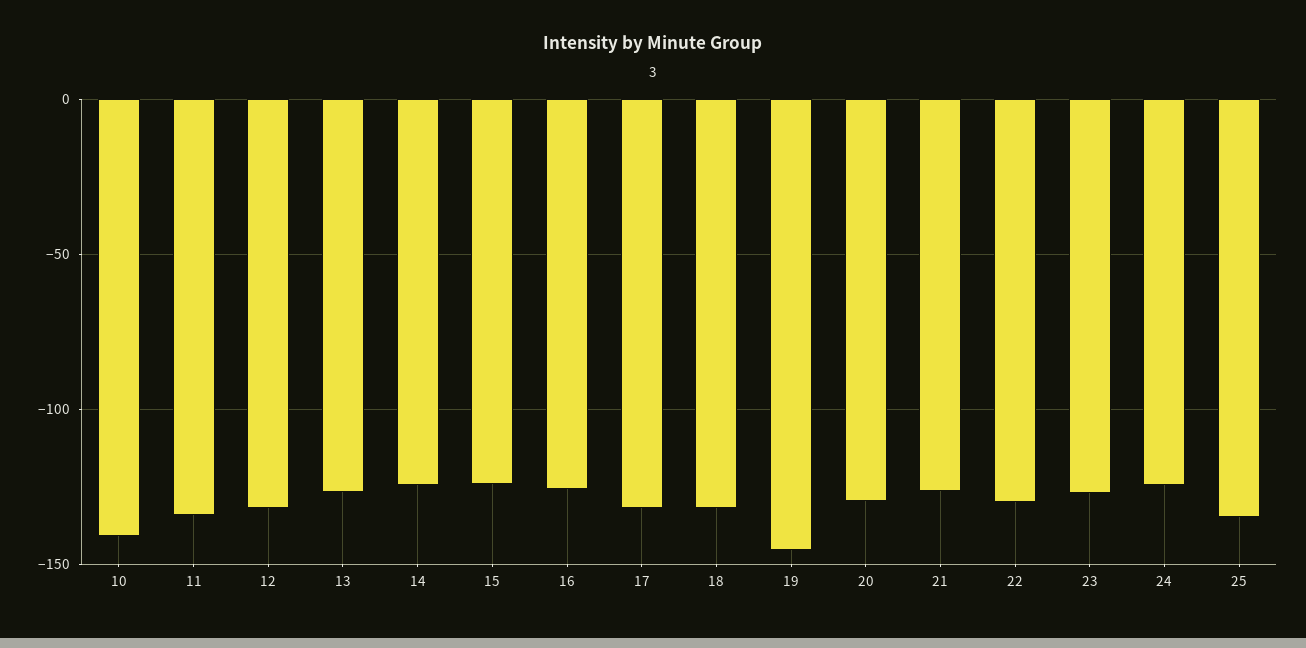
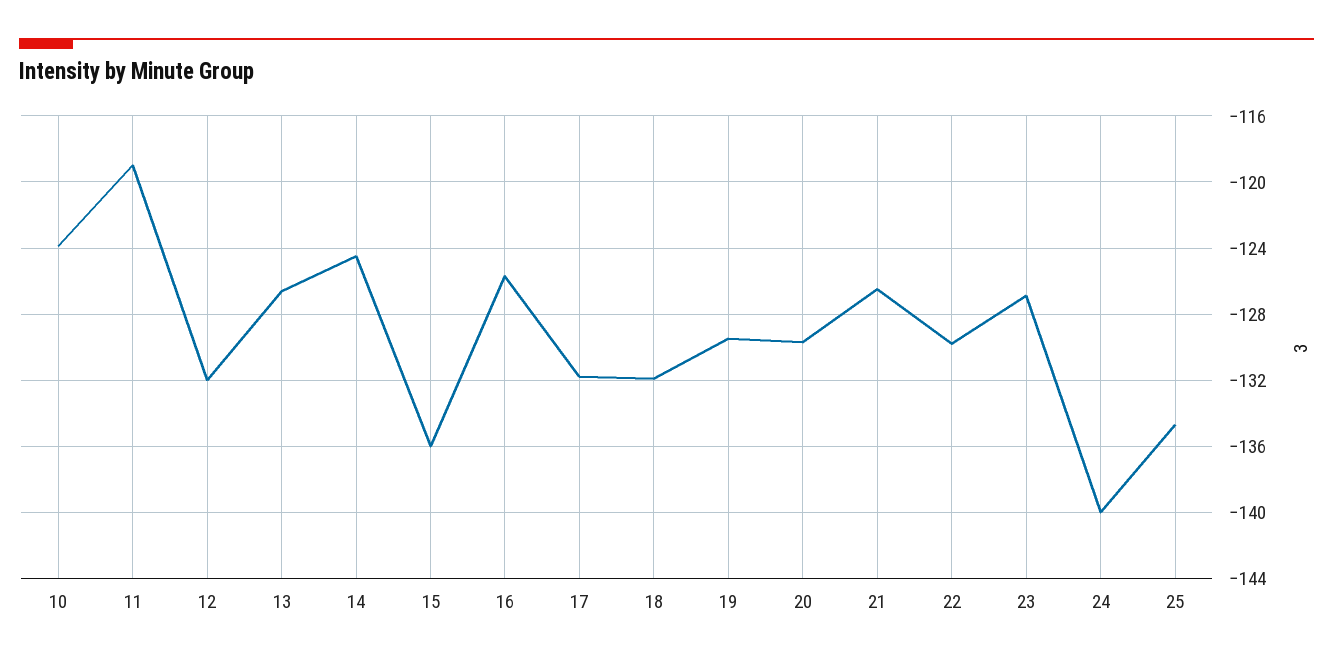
10: -140 -> -124
11: -135 -> -119
15: -125 -> -136
19: -145 -> -129.5
24: -125 -> -140

